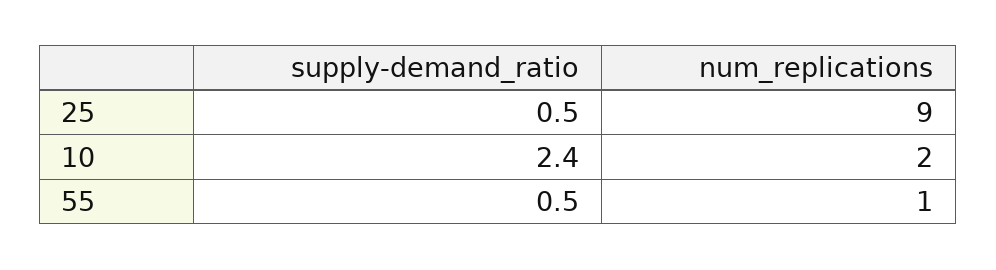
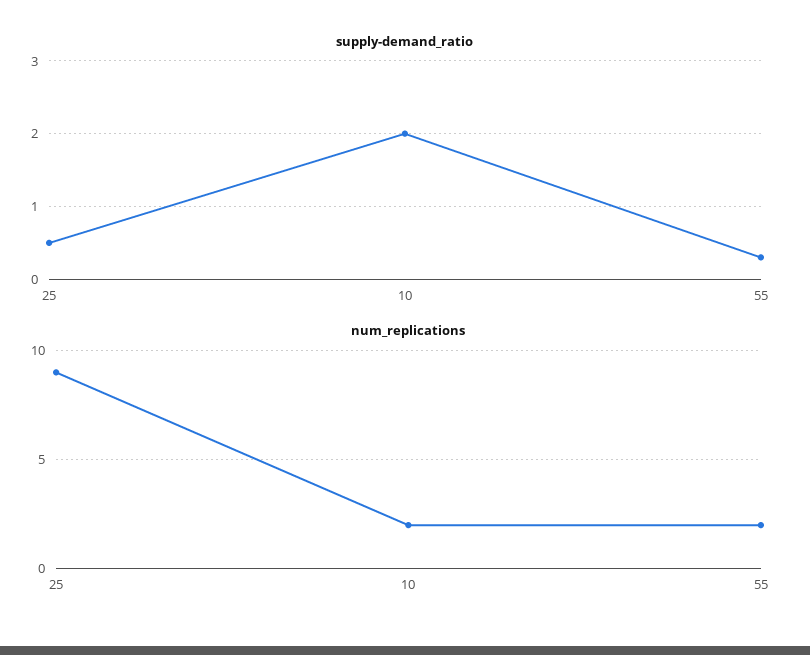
supply-demand_ratio, 10: 2.4 -> 2
supply-demand_ratio, 55: 0.5 -> 0.3
num_replications, 55: 1 -> 2

